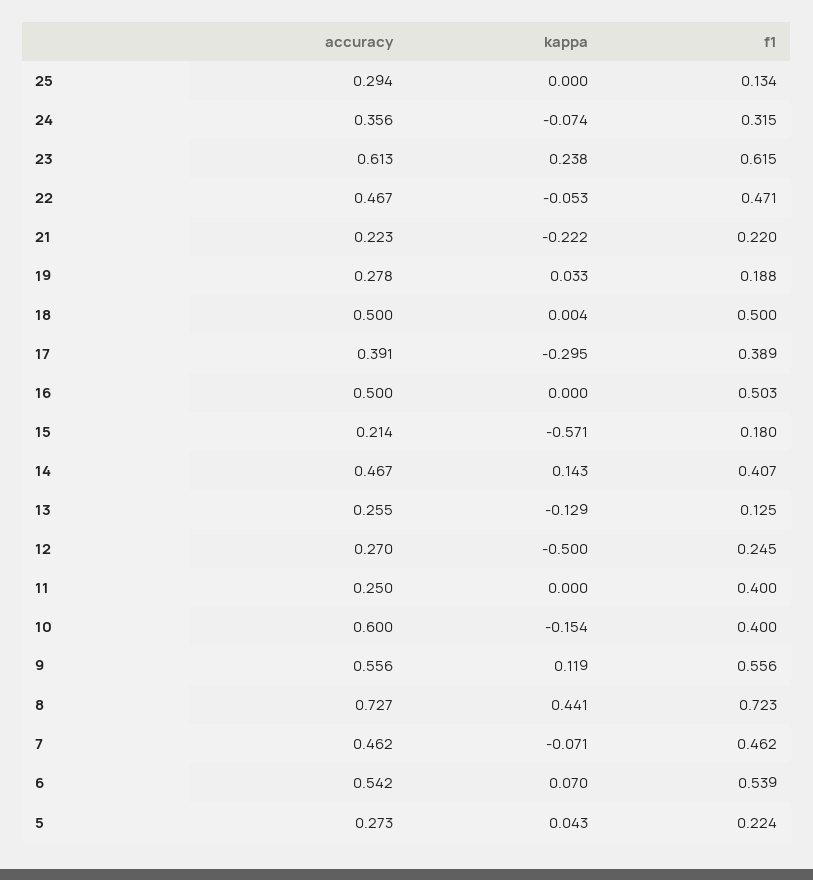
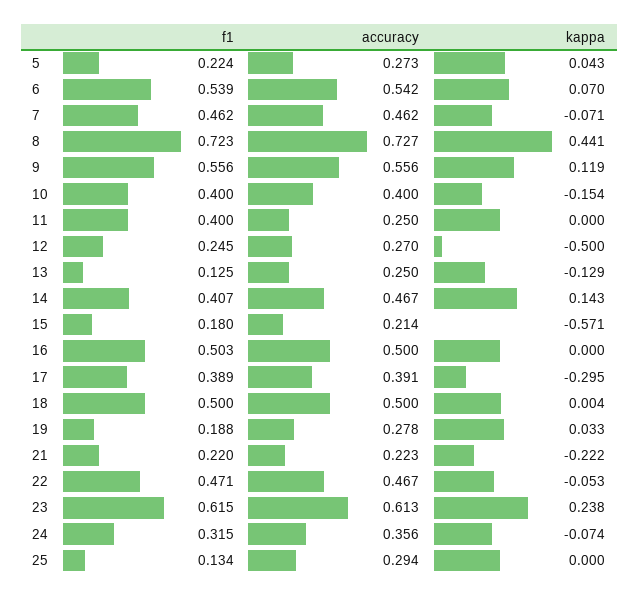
accuracy, 13: 0.255 -> 0.25
accuracy, 10: 0.6 -> 0.4

